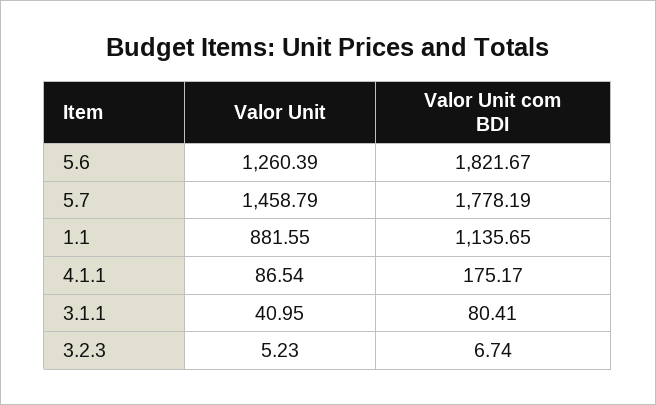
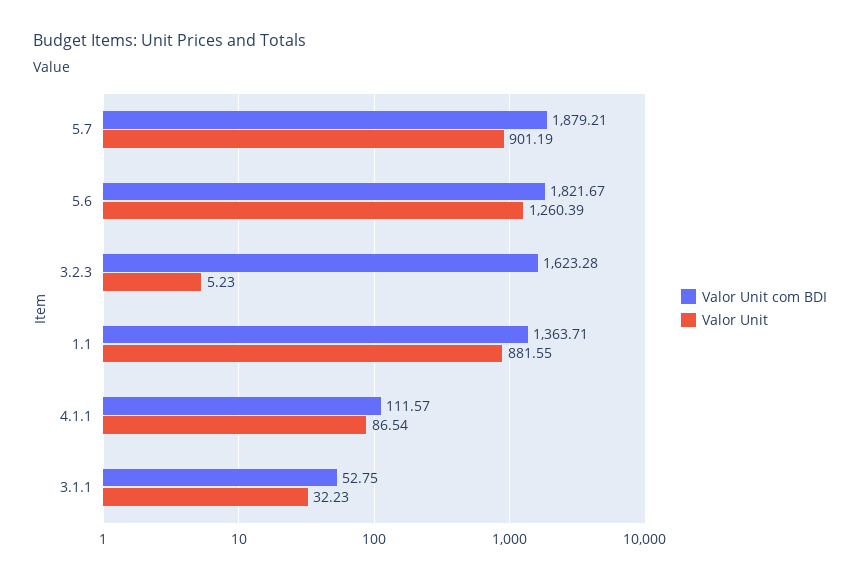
Valor Unit, 5.7: 1458.79 -> 901.19
Valor Unit com BDI, 5.7: 1778.19 -> 1879.21
Valor Unit com BDI, 1.1: 1135.65 -> 1363.71
Valor Unit com BDI, 4.1.1: 175.17 -> 111.57
Valor Unit, 3.1.1: 40.95 -> 32.23
Valor Unit com BDI, 3.1.1: 80.41 -> 52.75
Valor Unit com BDI, 3.2.3: 6.74 -> 1623.28

